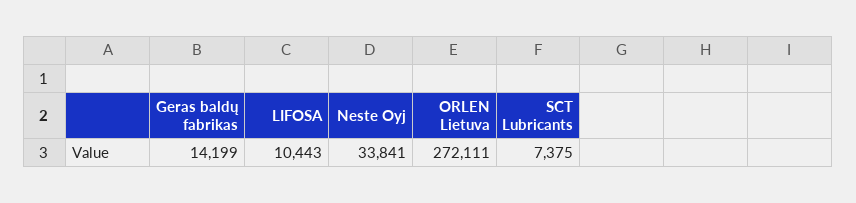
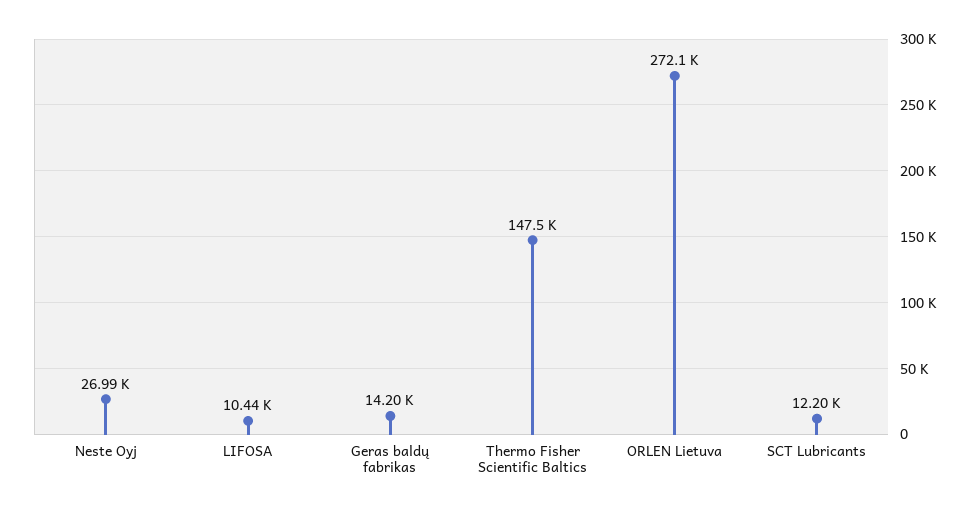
Neste Oyj: 33841 -> 26990
SCT Lubricants: 7375 -> 12200
Thermo Fisher Scientific Baltics: none -> 147500

